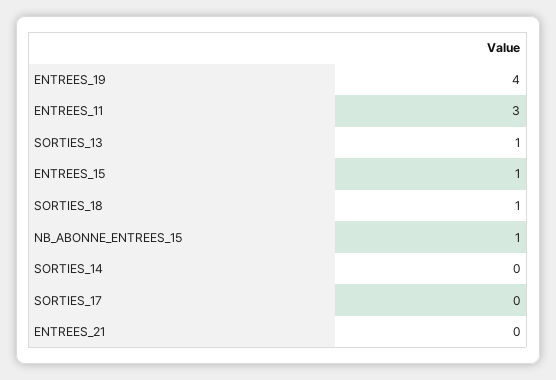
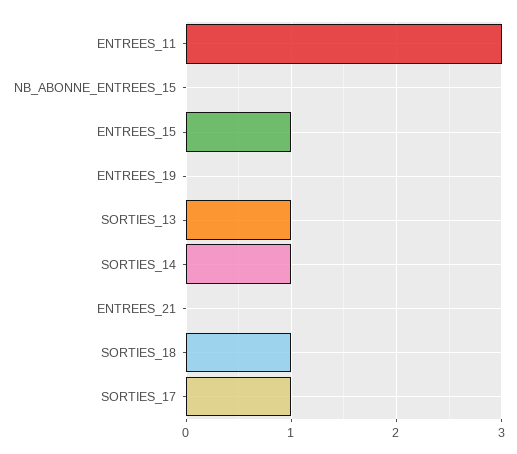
ENTREES_19: 4 -> 0
NB_ABONNE_ENTREES_15: 1 -> 0
SORTIES_14: 0 -> 1
SORTIES_17: 0 -> 1

